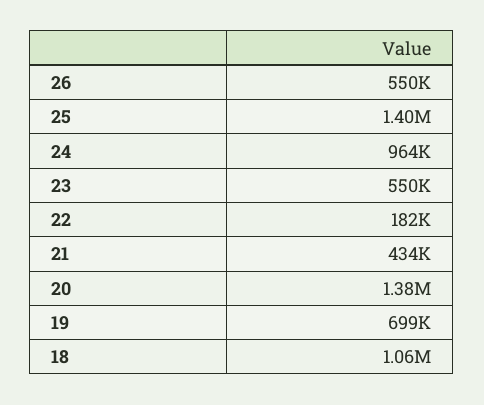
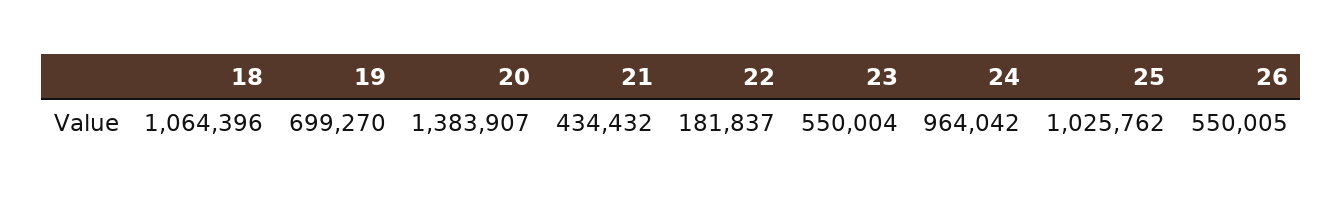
25: 1400000 -> 1025762

